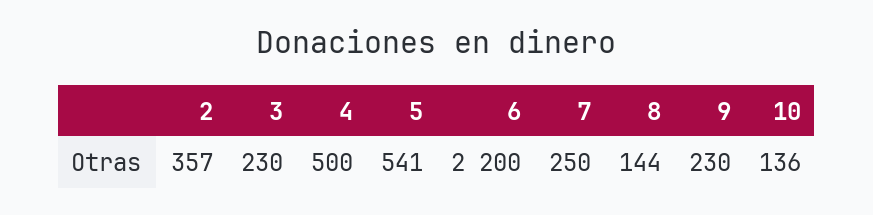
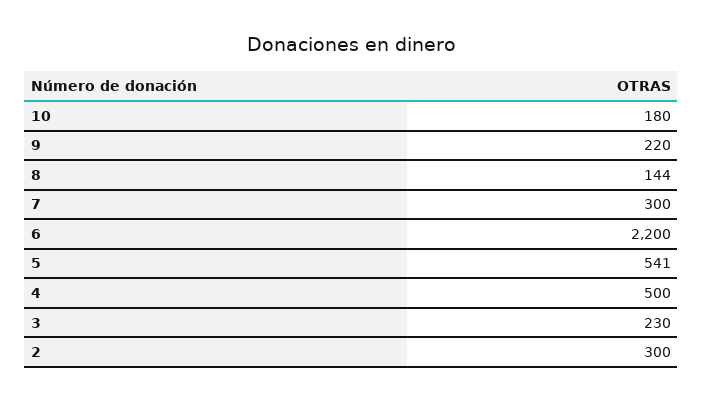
2: 357 -> 300
7: 250 -> 300
9: 230 -> 220
10: 136 -> 180

